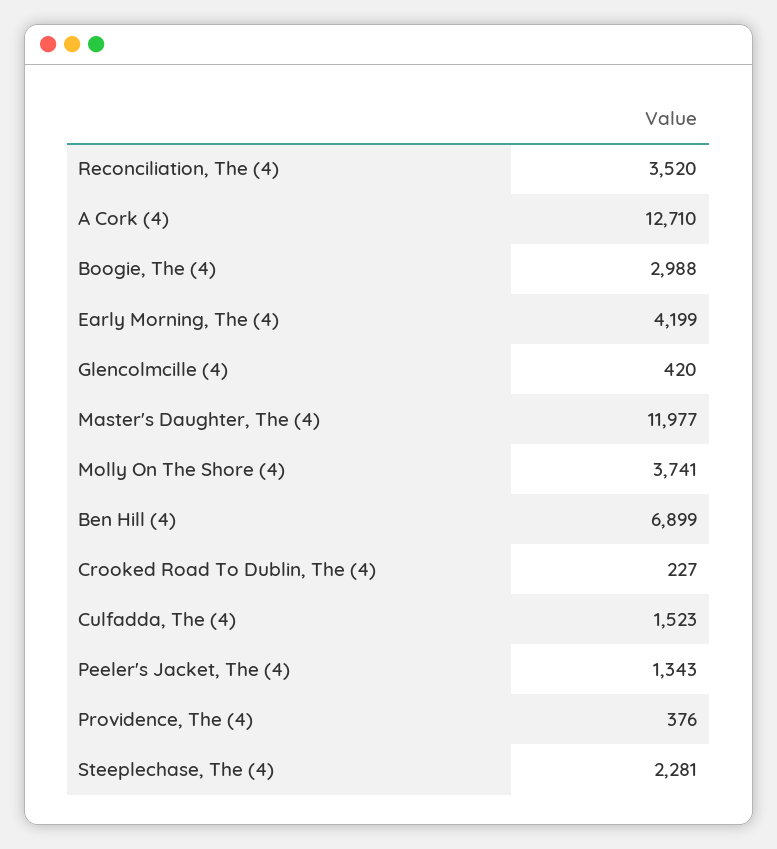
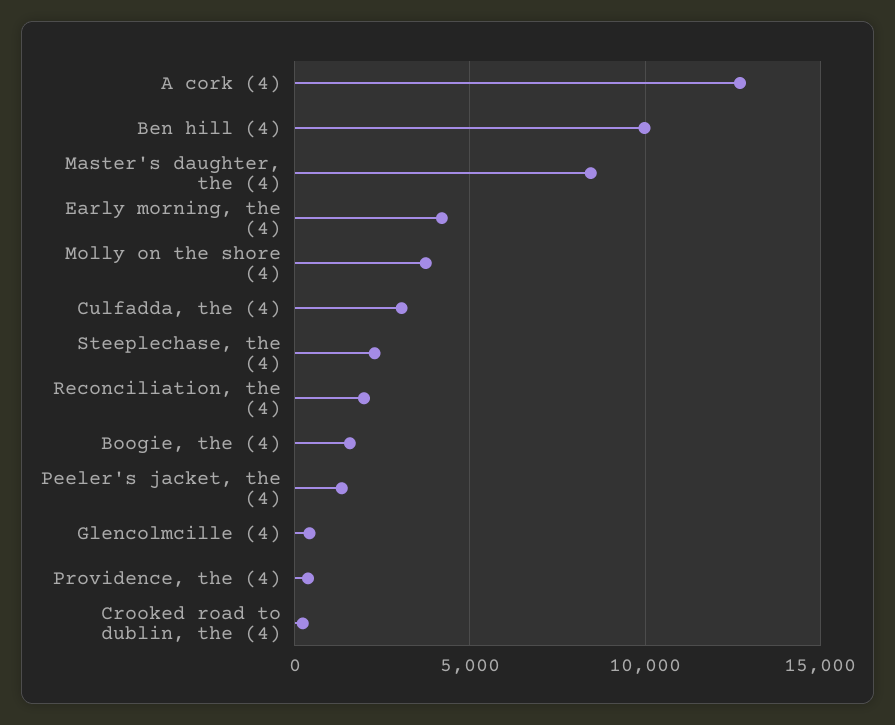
Reconciliation, The (4): 3520 -> 2000
Boogie, The (4): 2988 -> 1500
Master's Daughter, The (4): 11977 -> 8500
Ben Hill (4): 6899 -> 10000
Culfadda, The (4): 1523 -> 3000

